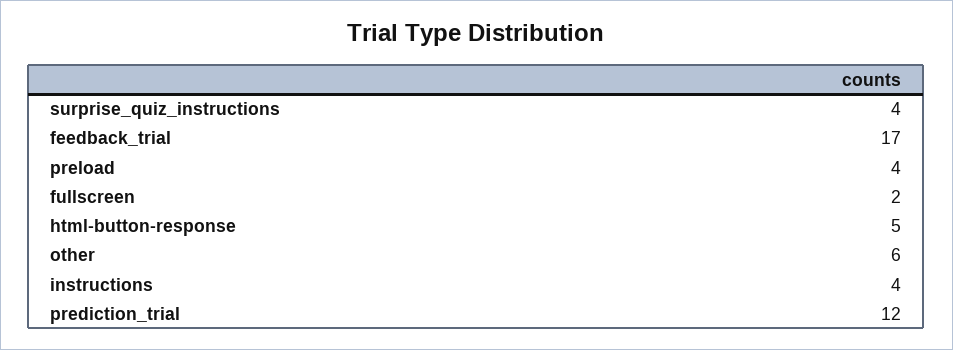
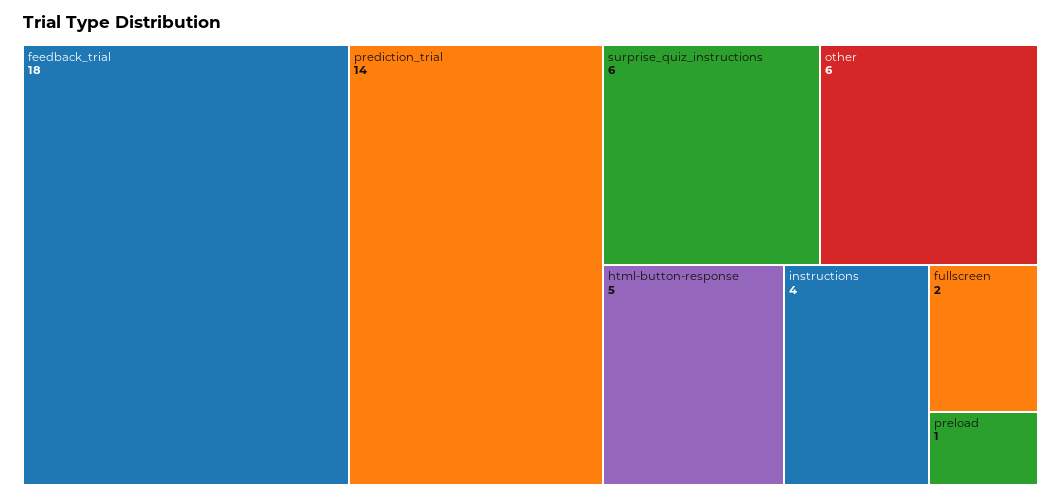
surprise_quiz_instructions: 4 -> 6
feedback_trial: 17 -> 18
preload: 4 -> 1
prediction_trial: 12 -> 14

